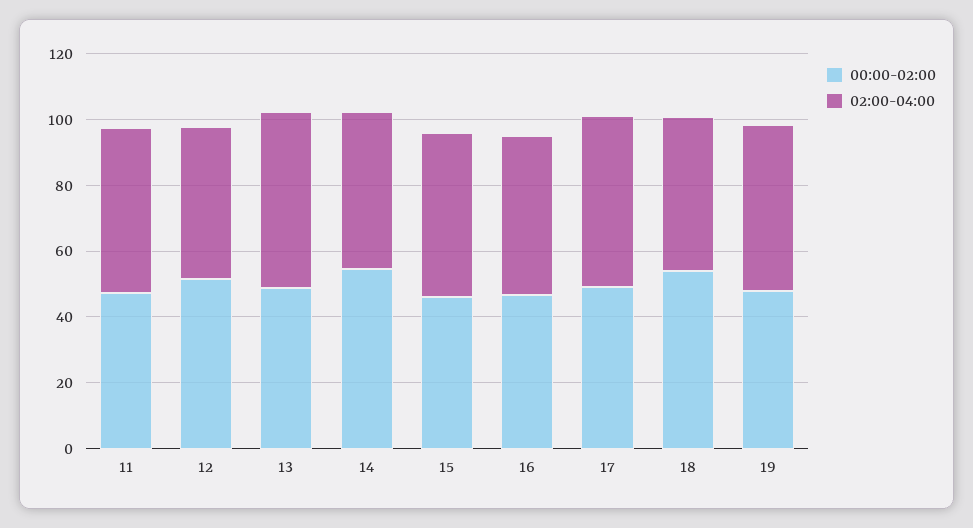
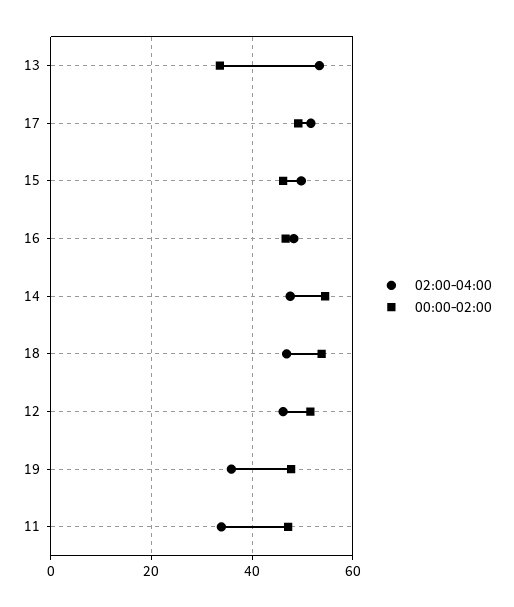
02:00-04:00, 11: 50 -> 34
00:00-02:00, 13: 50 -> 34
02:00-04:00, 19: 50 -> 36

